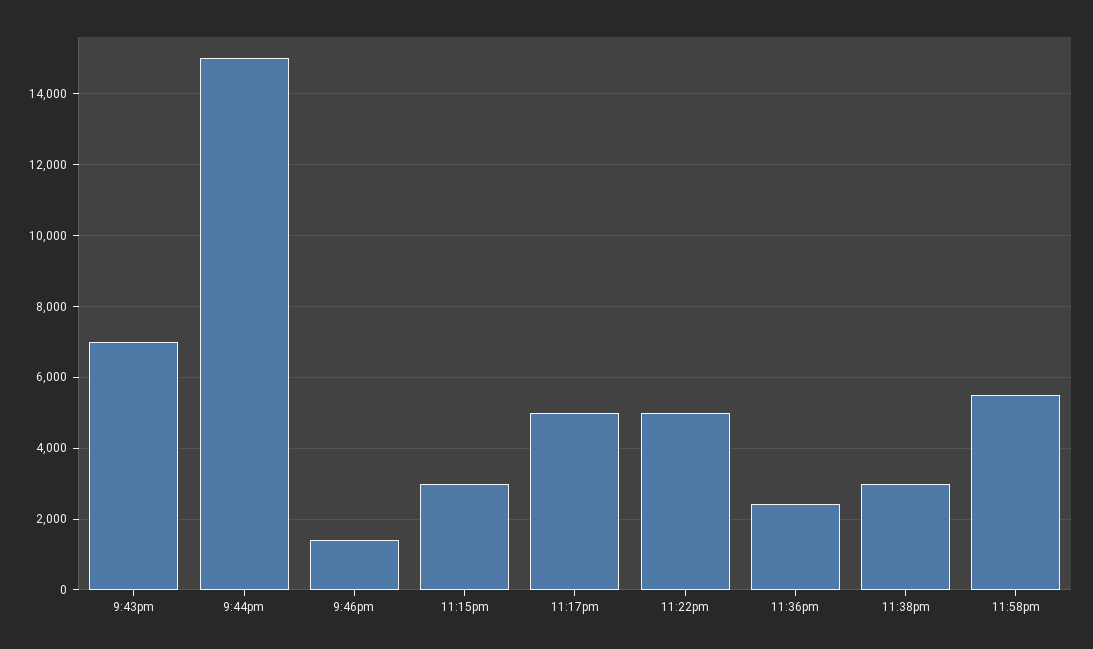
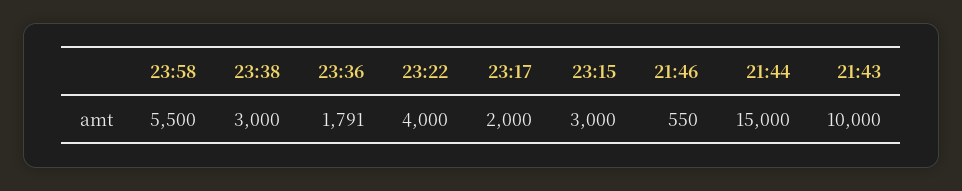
9:43pm: 7000 -> 10000
9:46pm: 1400 -> 550
11:17pm: 5000 -> 2000
11:22pm: 5000 -> 4000
11:36pm: 2400 -> 1791

